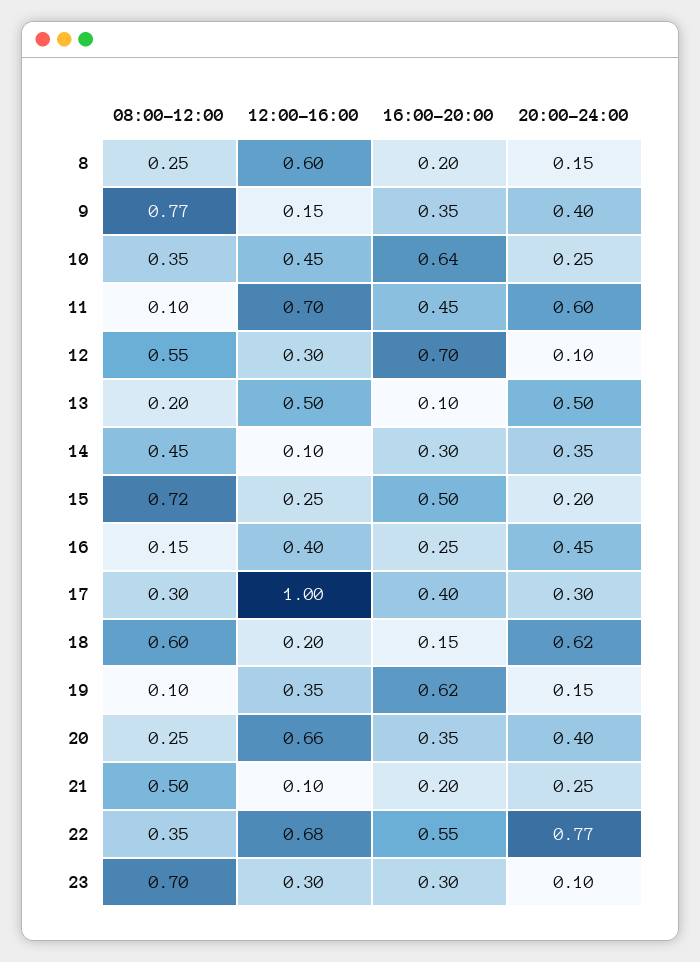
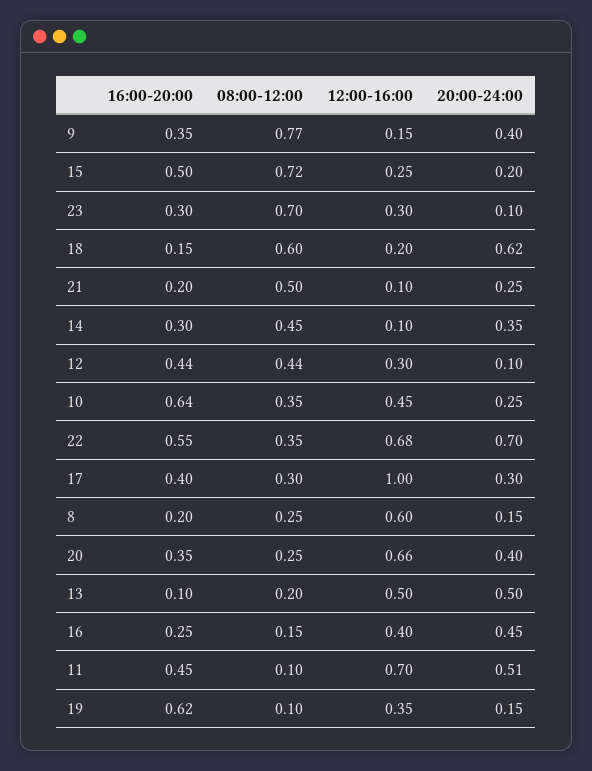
20:00-24:00, 11: 0.6 -> 0.51
08:00-12:00, 12: 0.55 -> 0.44
16:00-20:00, 12: 0.7 -> 0.44
20:00-24:00, 22: 0.77 -> 0.7

